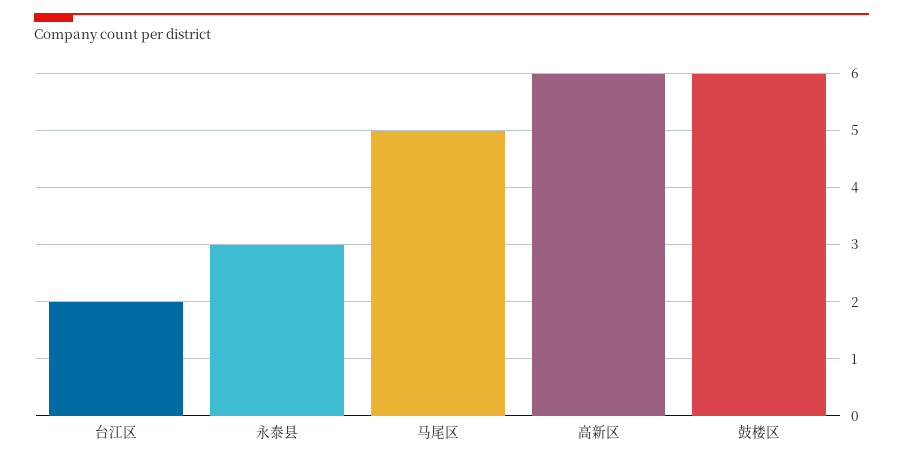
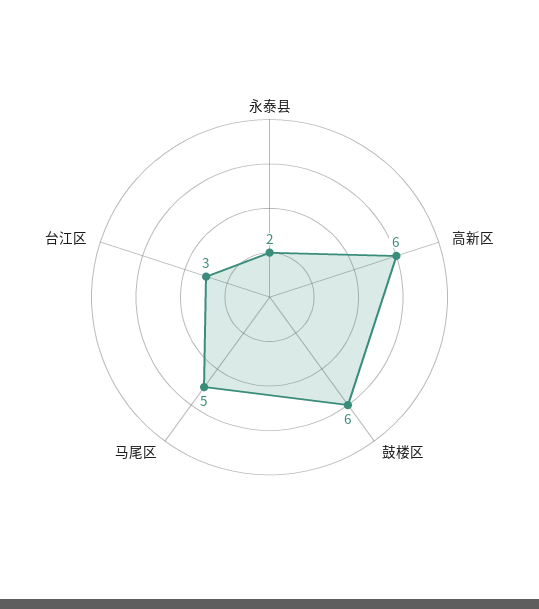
台江区: 2 -> 3
永泰县: 3 -> 2

